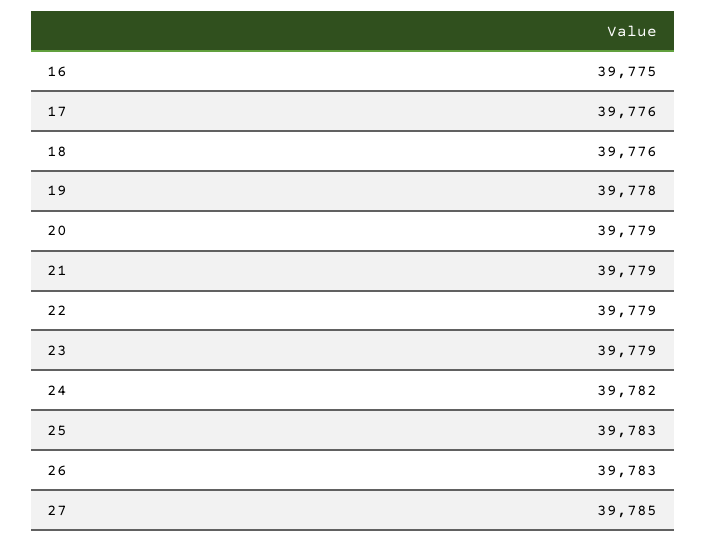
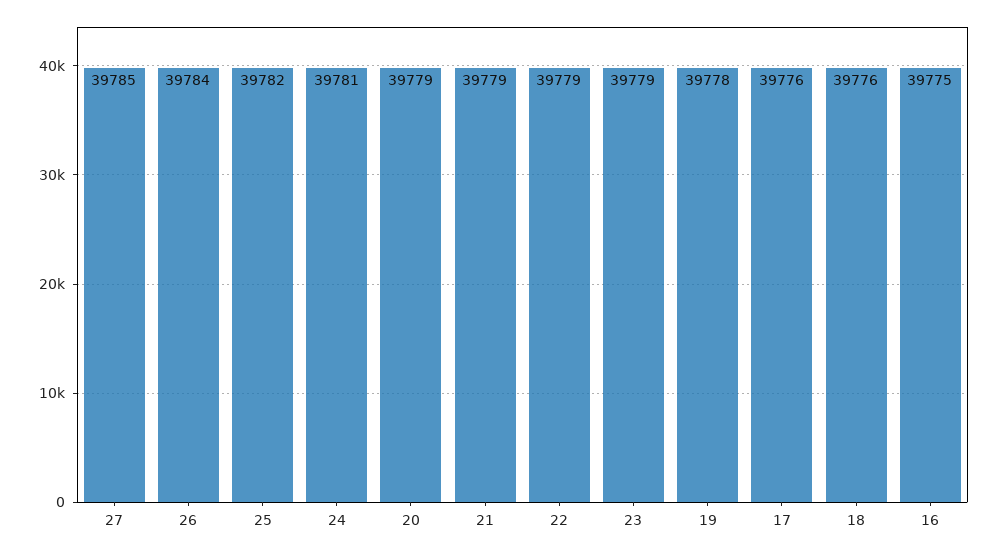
24: 39782 -> 39781
25: 39783 -> 39782
26: 39783 -> 39784

